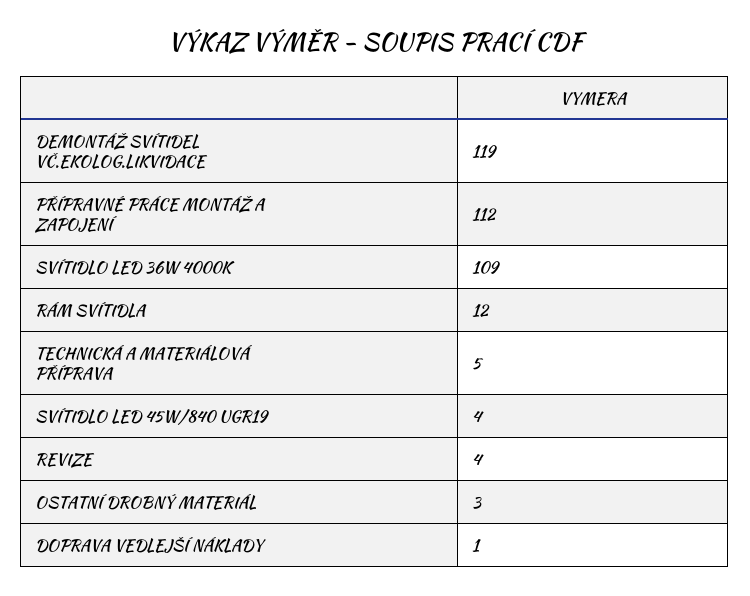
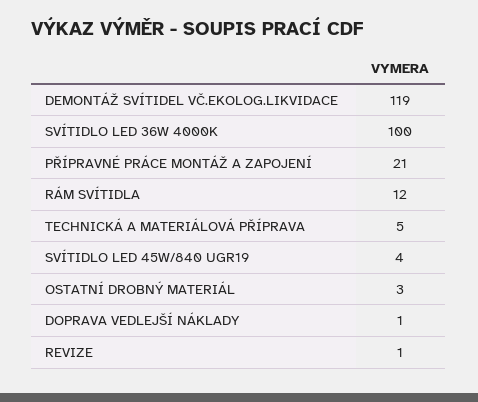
PŘÍPRAVNÉ PRÁCE MONTÁŽ A ZAPOJENÍ: 112 -> 21
SVÍTIDLO LED 36W 4000K: 109 -> 100
REVIZE: 4 -> 1

